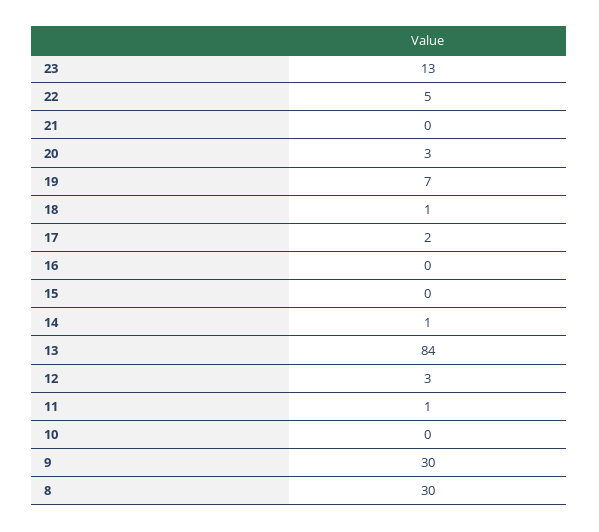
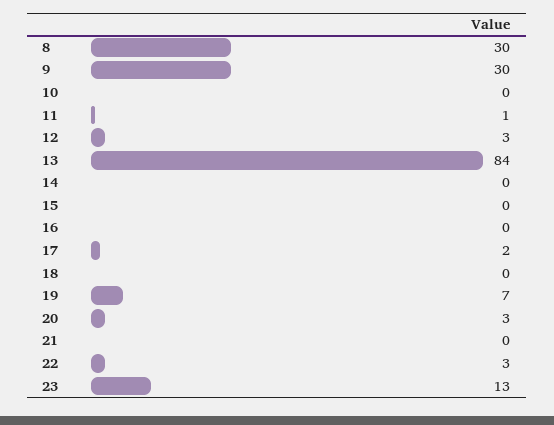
22: 5 -> 3
18: 1 -> 0
14: 1 -> 0

